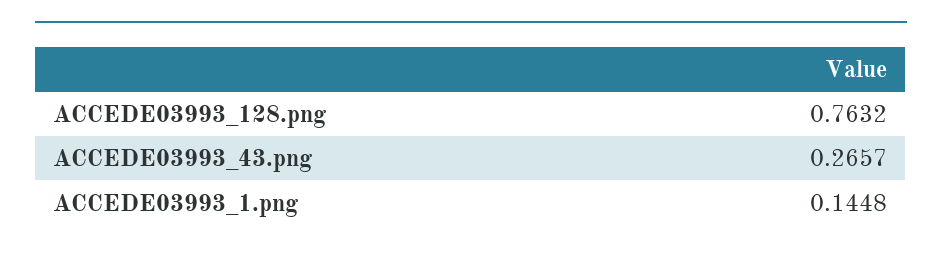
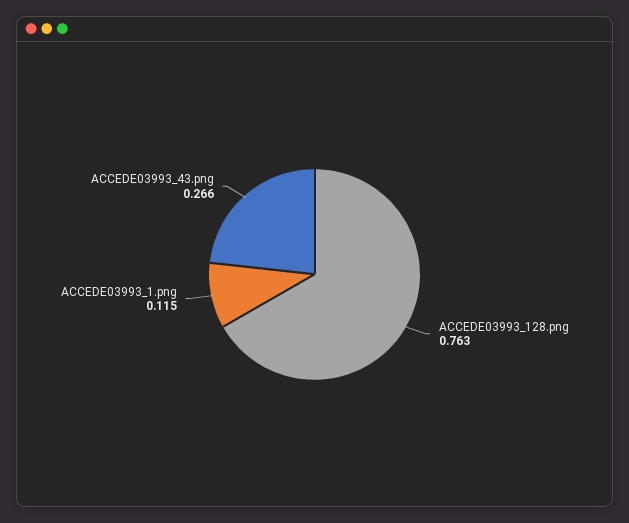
ACCEDE03993_1.png: 0.1448 -> 0.115

